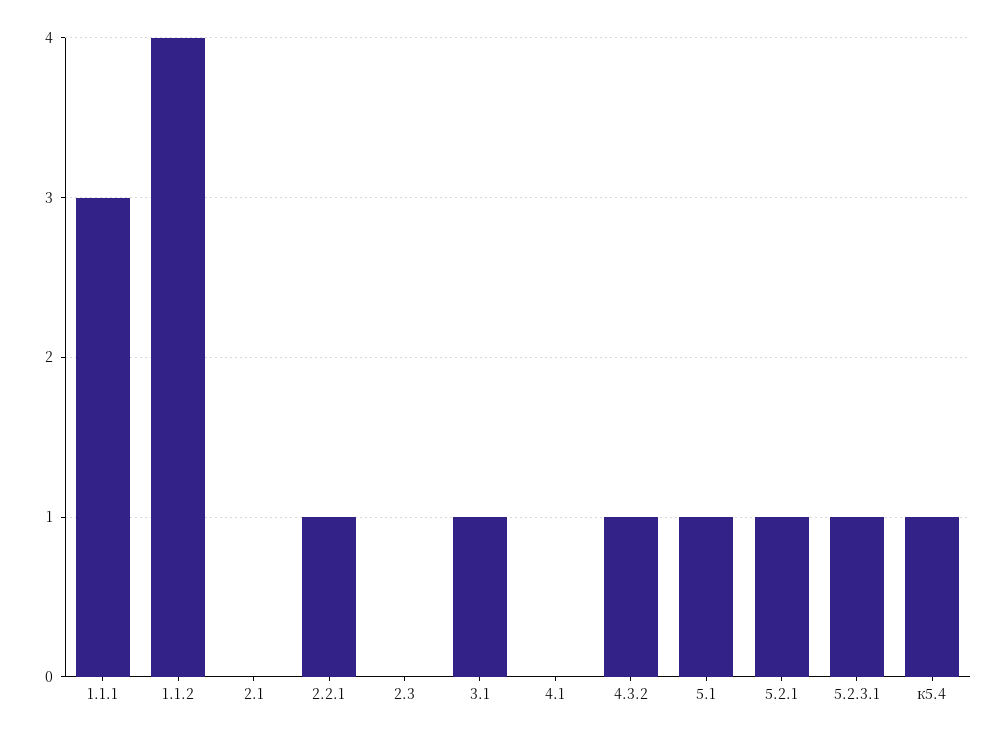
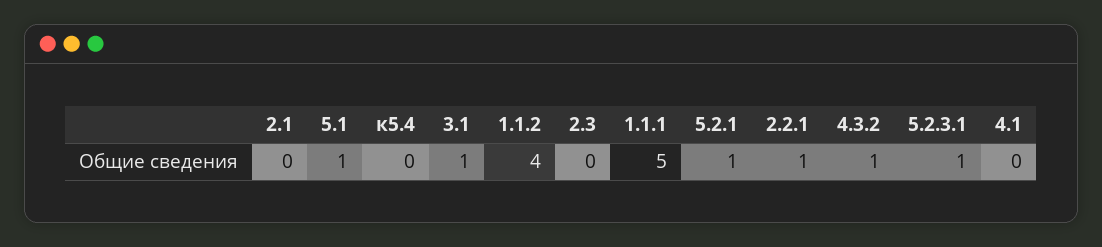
1.1.1: 3 -> 5
к5.4: 1 -> 0

